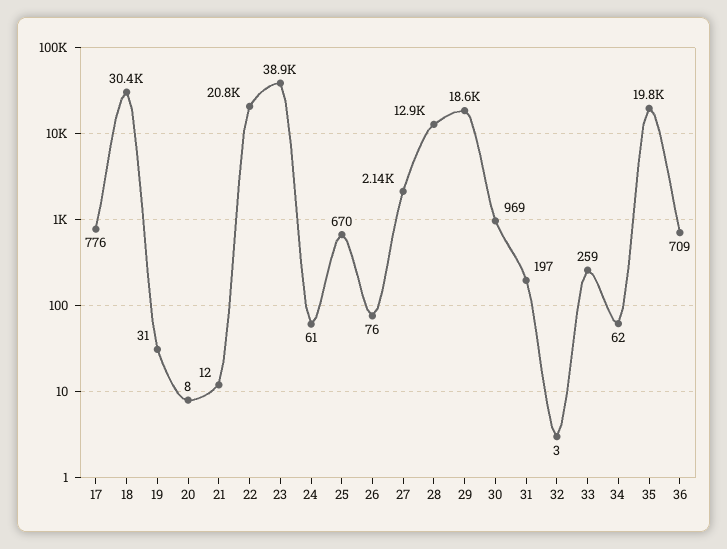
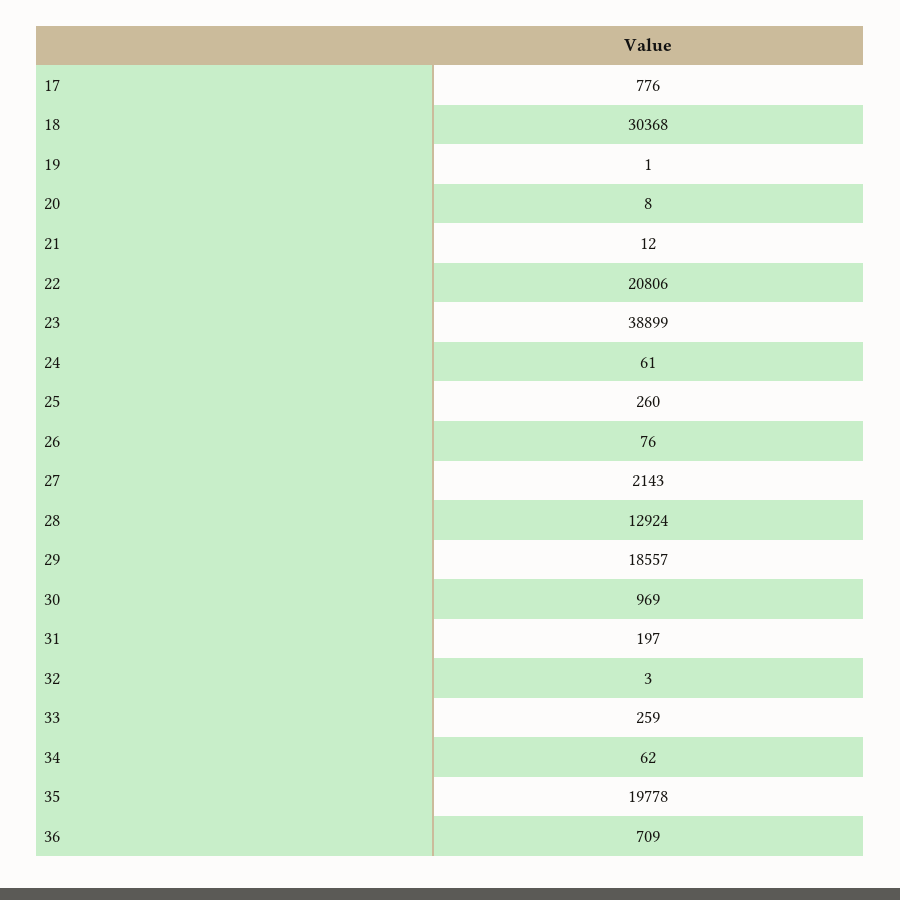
19: 31 -> 1
25: 670 -> 260

